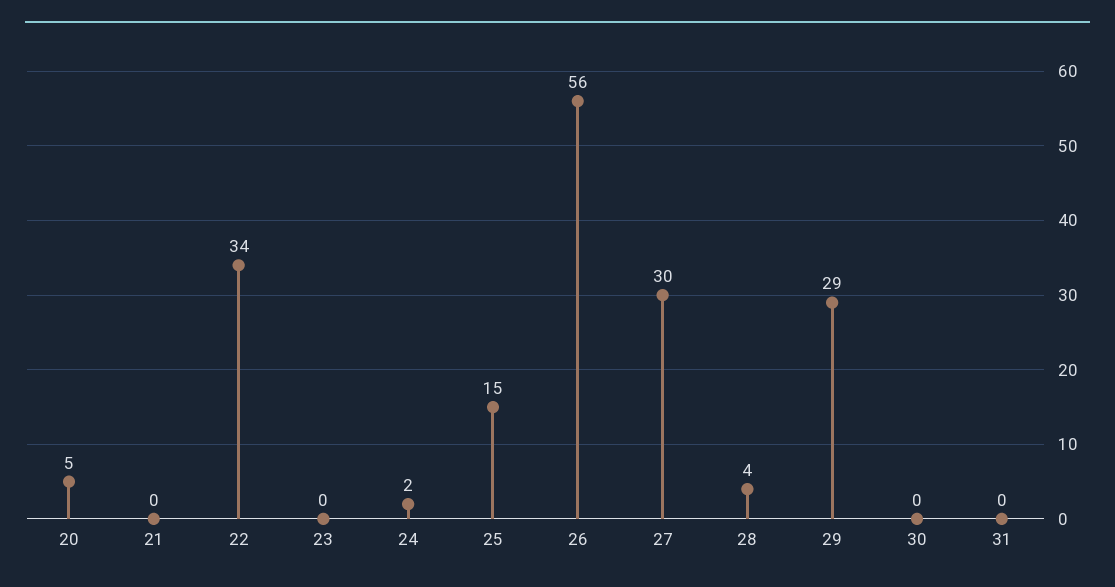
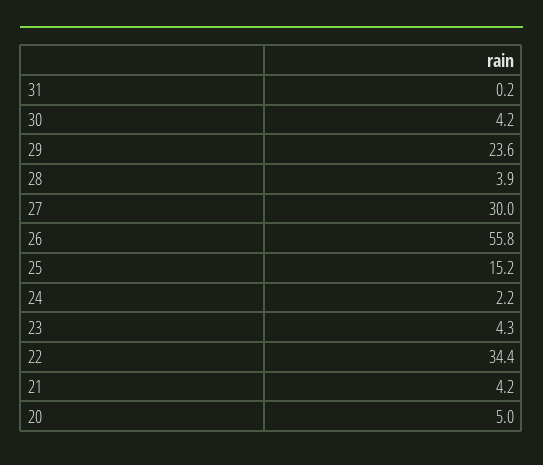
21: 0 -> 4.2
23: 0 -> 4.3
29: 29 -> 23.6
30: 0 -> 4.2

